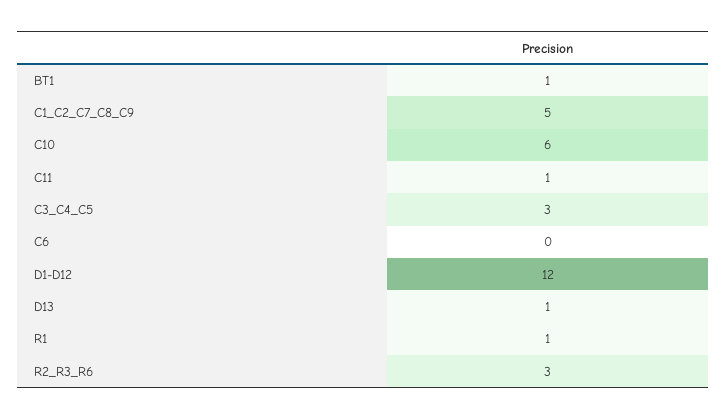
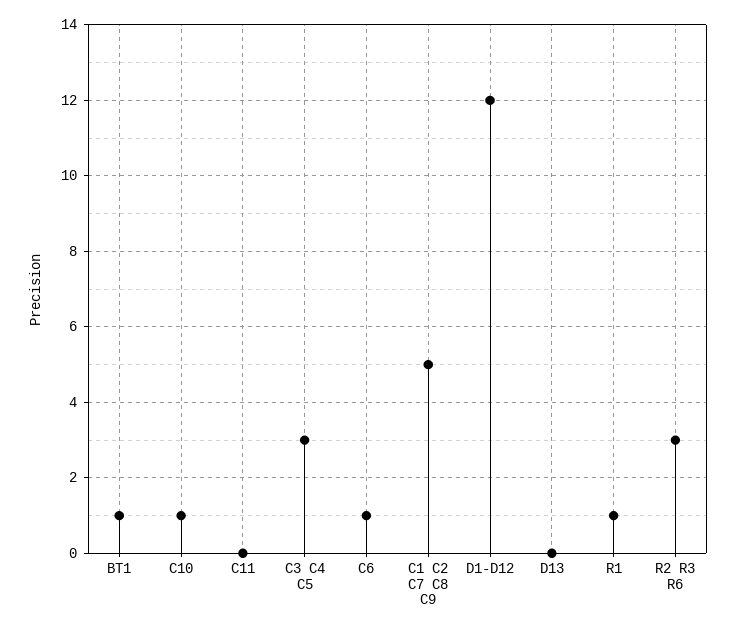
C10: 6 -> 1
C11: 1 -> 0
C6: 0 -> 1
D13: 1 -> 0

